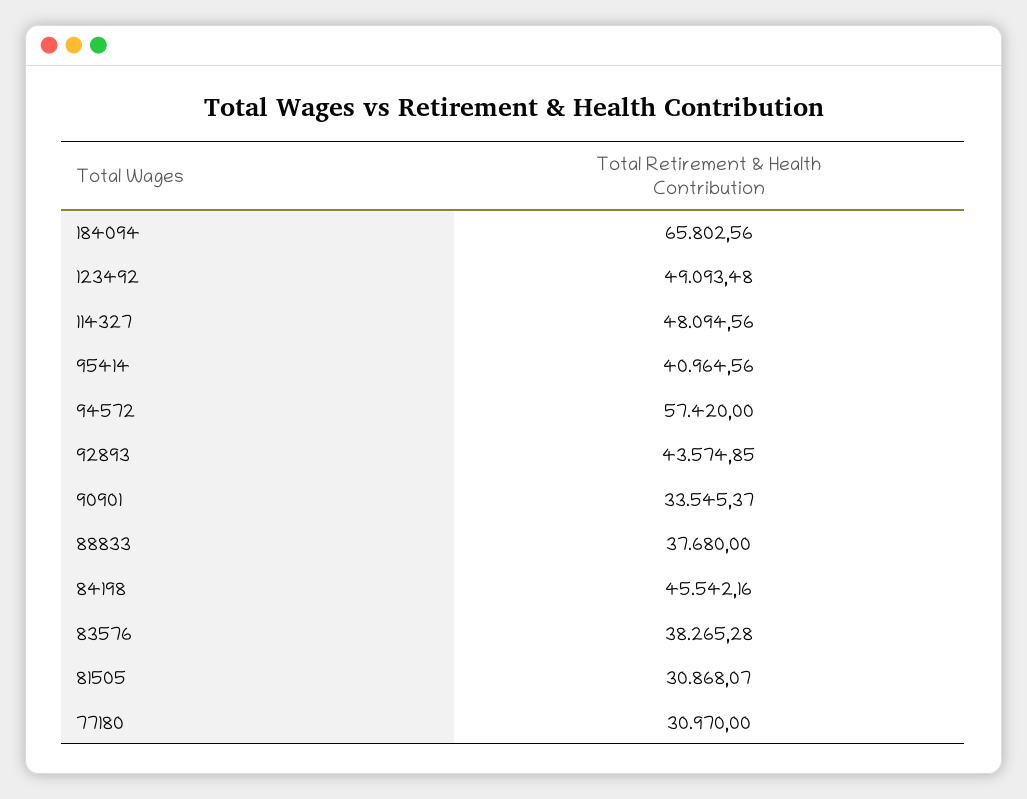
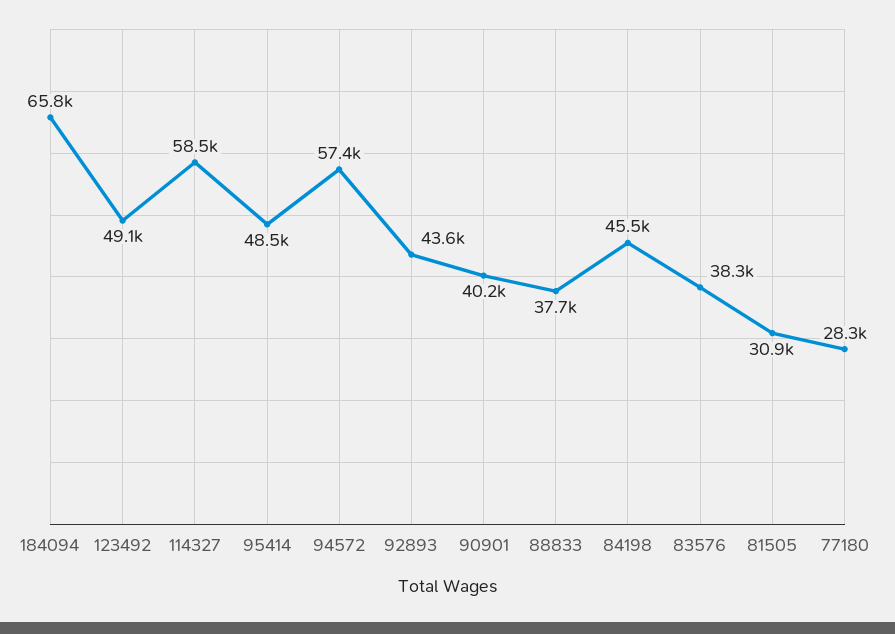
114327: 48094.56 -> 58500
95414: 40964.56 -> 48500
90901: 33545.37 -> 40200
77180: 30970 -> 28300

